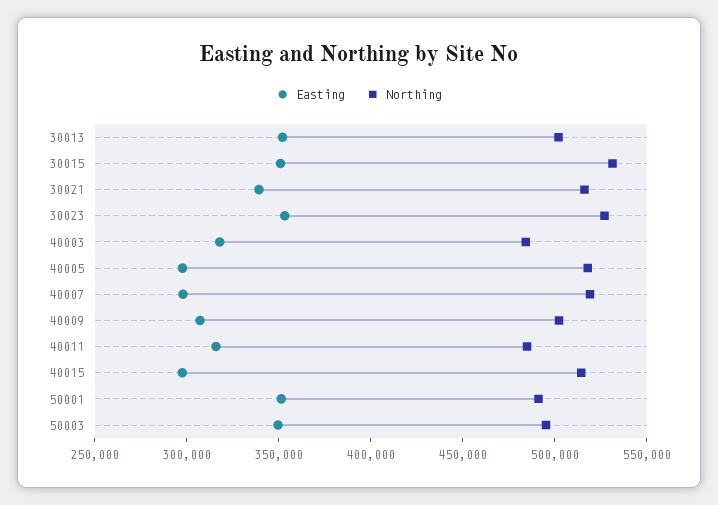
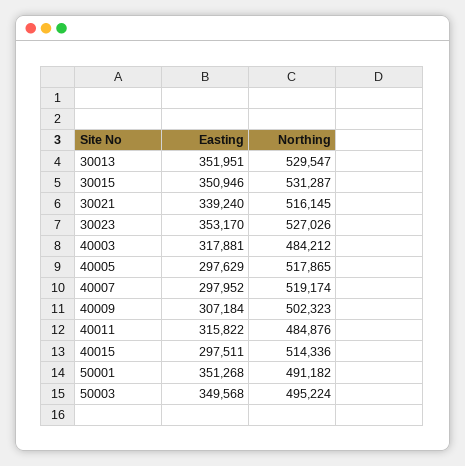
Northing, 30013: 500000 -> 529547

